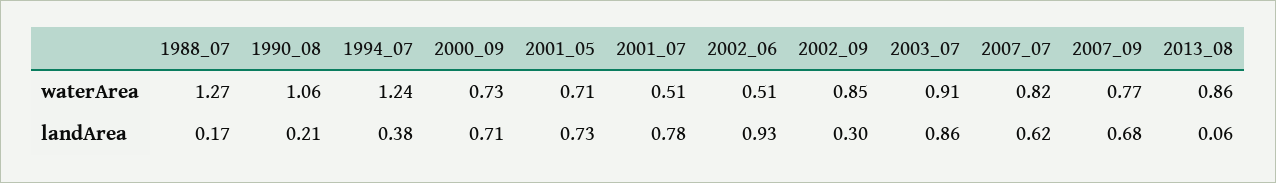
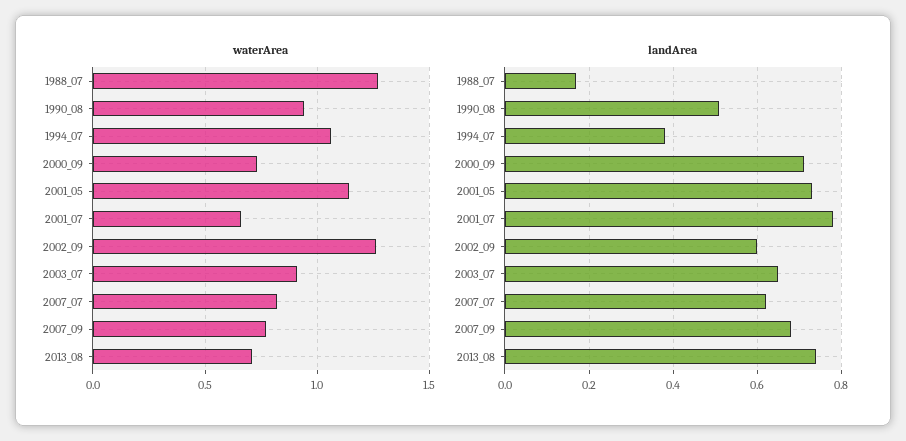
waterArea, 1990_08: 1.06 -> 0.95
waterArea, 1994_07: 1.24 -> 1.05
waterArea, 2001_05: 0.71 -> 1.15
waterArea, 2001_07: 0.51 -> 0.65
waterArea, 2002_06: 0.51 -> none
waterArea, 2002_09: 0.85 -> 1.25
waterArea, 2013_08: 0.86 -> 0.7
landArea, 1990_08: 0.21 -> 0.5
landArea, 2002_06: 0.93 -> none
landArea, 2002_09: 0.3 -> 0.6
landArea, 2003_07: 0.86 -> 0.65
landArea, 2013_08: 0.06 -> 0.75

